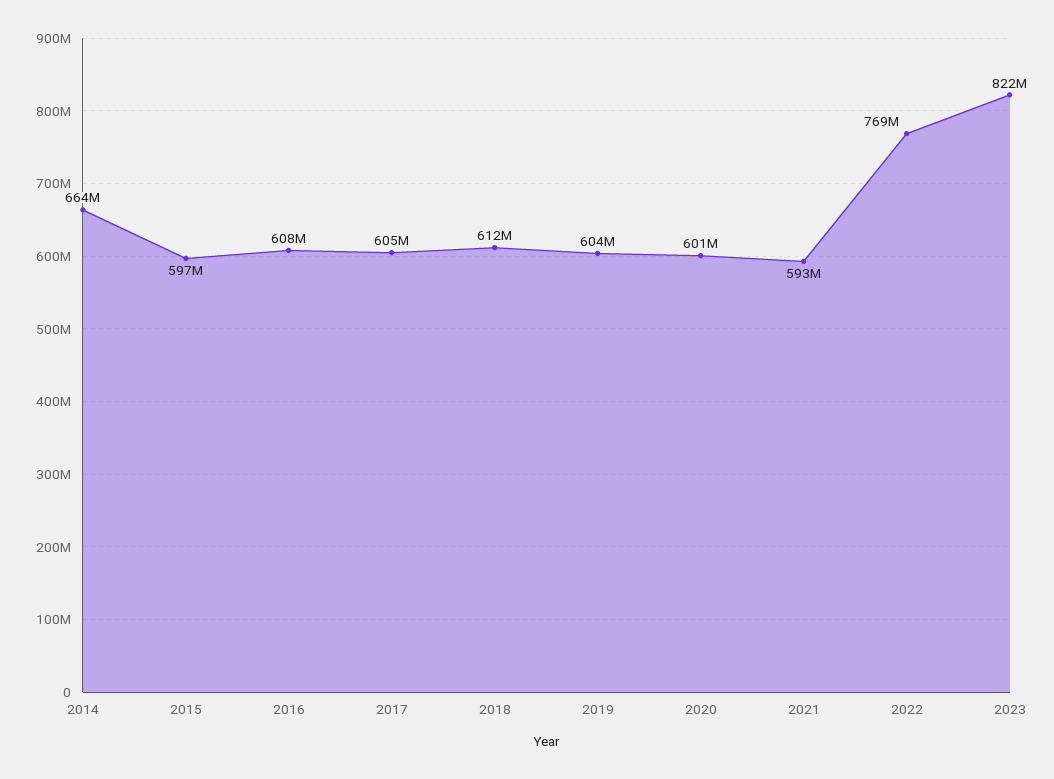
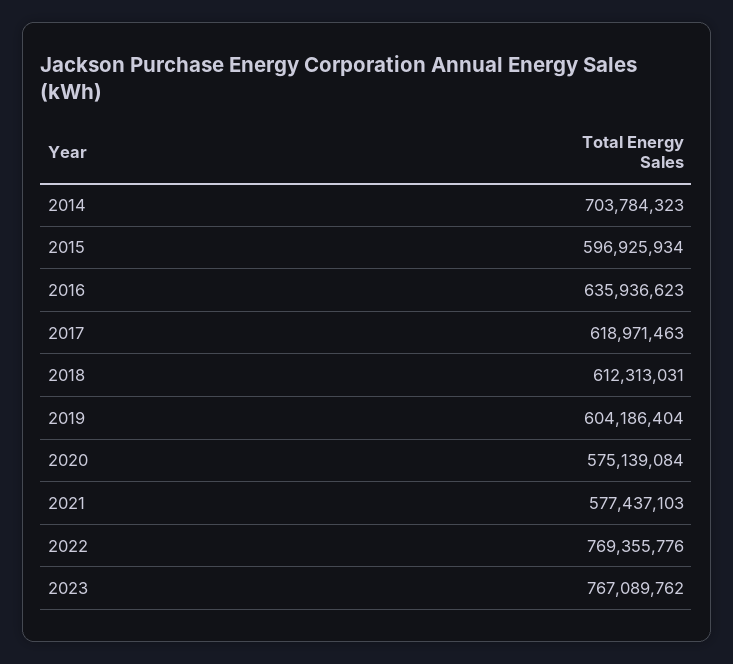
2014: 664000000 -> 703784323
2016: 608000000 -> 635936623
2017: 605000000 -> 618971463
2020: 601000000 -> 575139084
2021: 593000000 -> 577437103
2023: 822000000 -> 767089762

